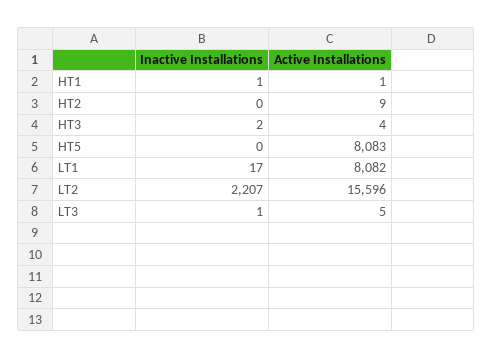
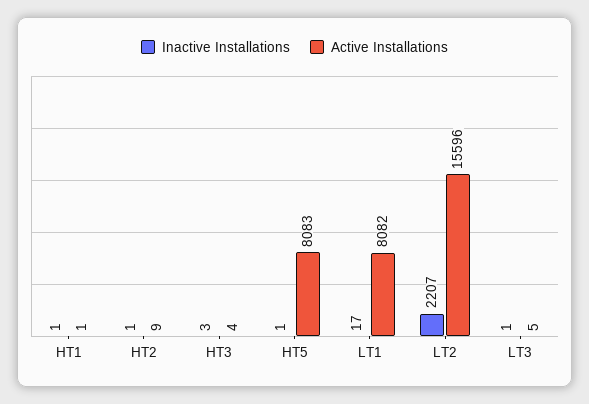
Inactive Installations, HT2: 0 -> 1
Inactive Installations, HT3: 2 -> 3
Inactive Installations, HT5: 0 -> 1

